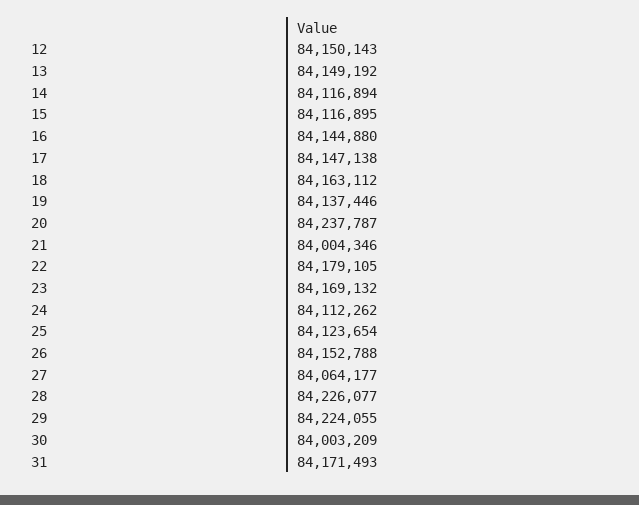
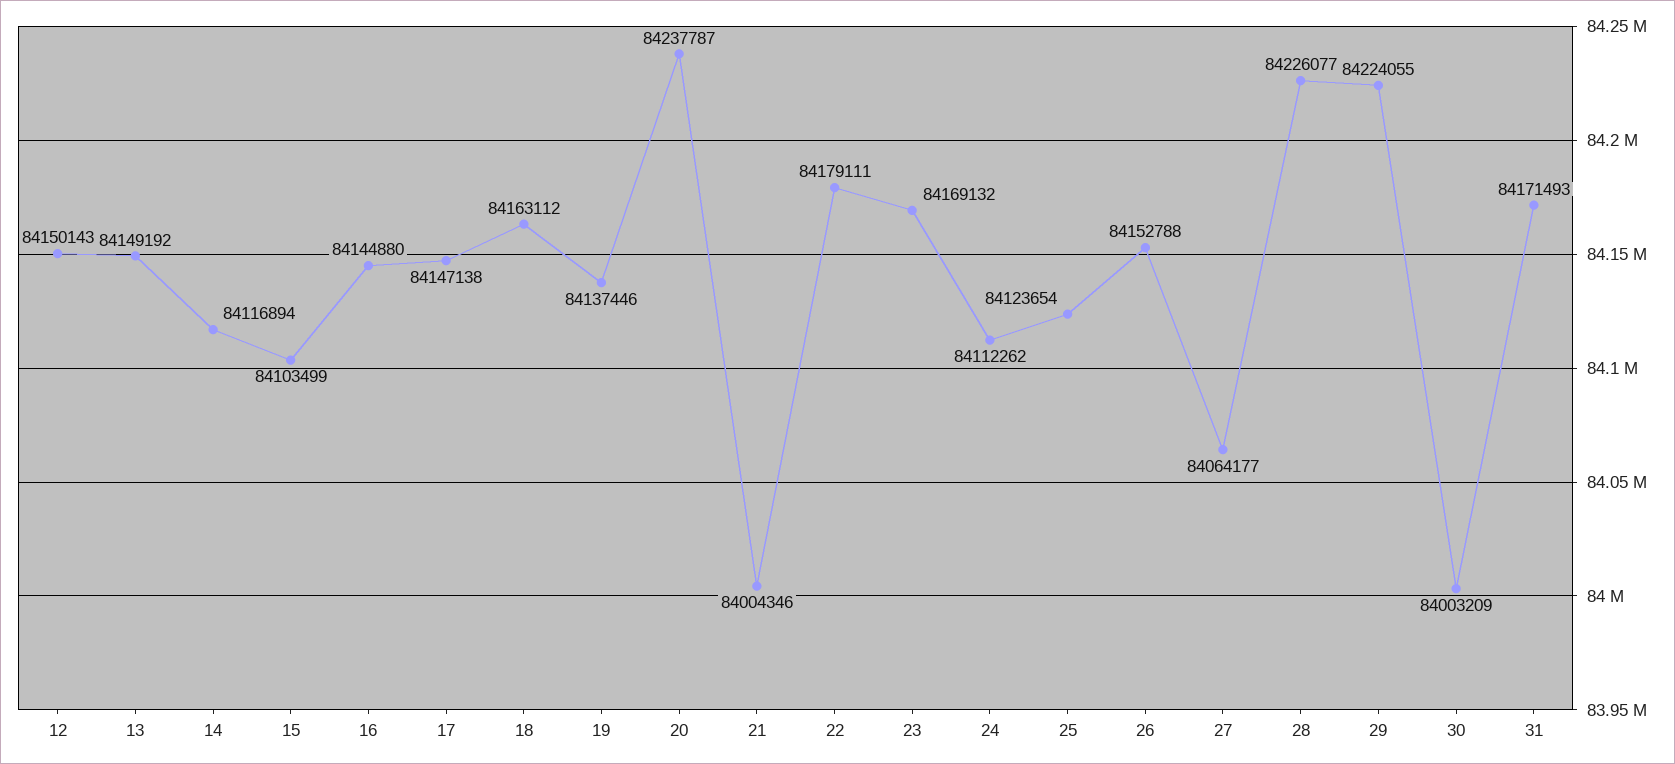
15: 84116895 -> 84103499
22: 84179105 -> 84179111

